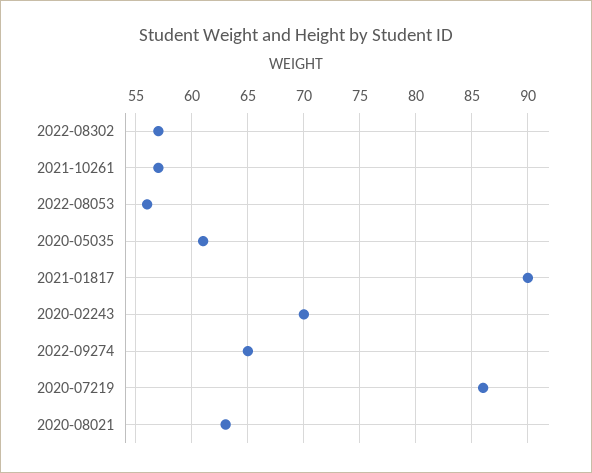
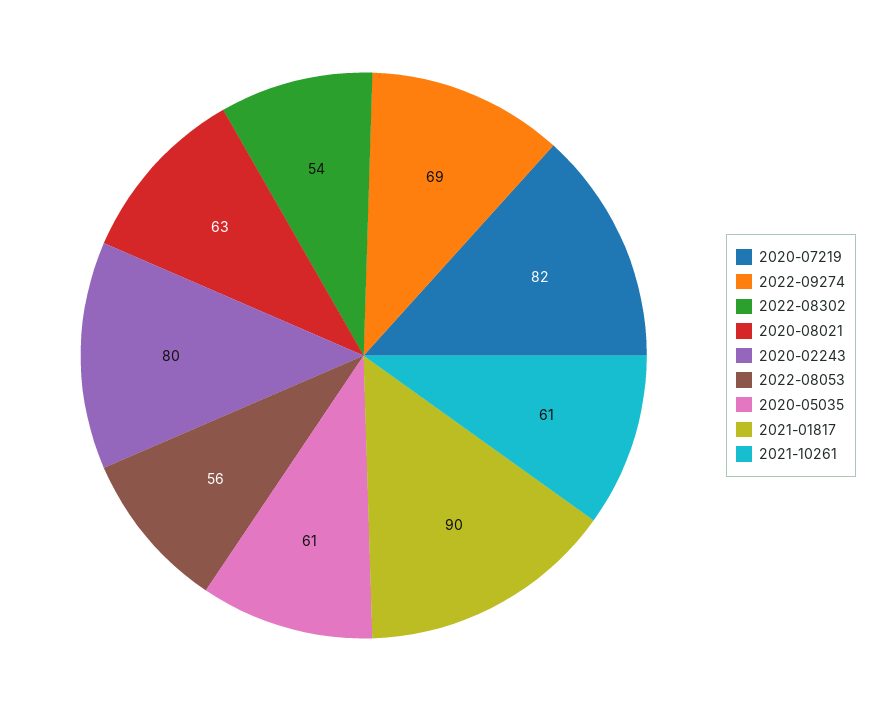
2022-08302: 57 -> 54
2021-10261: 57 -> 61
2020-02243: 70 -> 80
2022-09274: 65 -> 69
2020-07219: 86 -> 82

